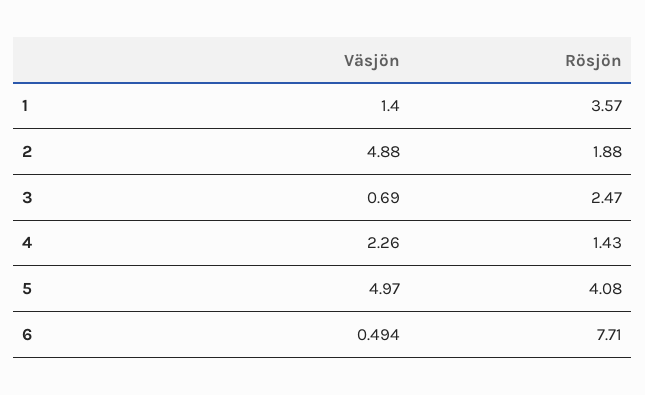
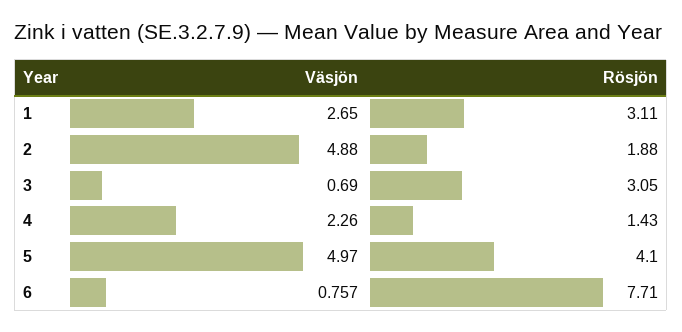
Väsjön, 1: 1.4 -> 2.65
Rösjön, 1: 3.57 -> 3.11
Rösjön, 3: 2.47 -> 3.05
Rösjön, 5: 4.08 -> 4.1
Väsjön, 6: 0.494 -> 0.757

